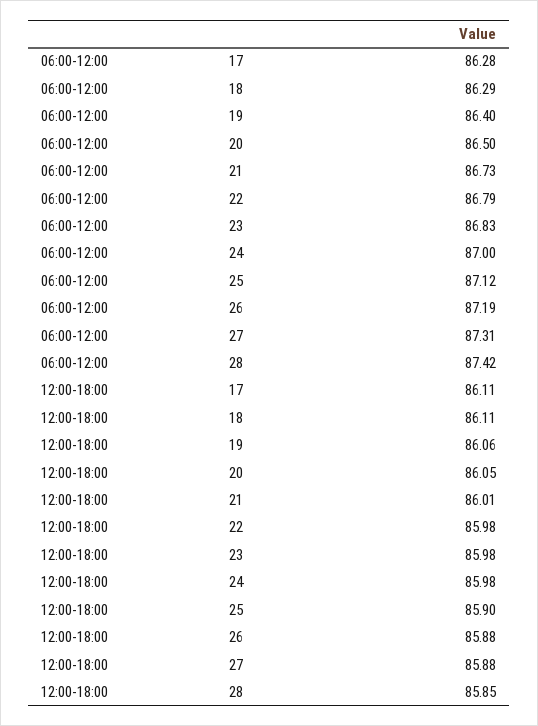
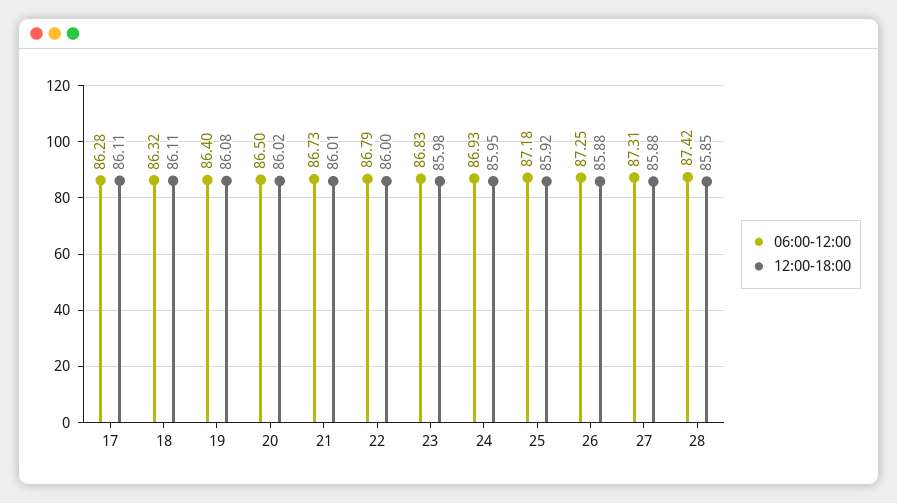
06:00-12:00, 18: 86.29 -> 86.32
06:00-12:00, 24: 87 -> 86.93
06:00-12:00, 25: 87.12 -> 87.18
06:00-12:00, 26: 87.19 -> 87.25
12:00-18:00, 19: 86.06 -> 86.08
12:00-18:00, 20: 86.05 -> 86.02
12:00-18:00, 22: 85.98 -> 86
12:00-18:00, 24: 85.98 -> 85.95
12:00-18:00, 25: 85.9 -> 85.92

